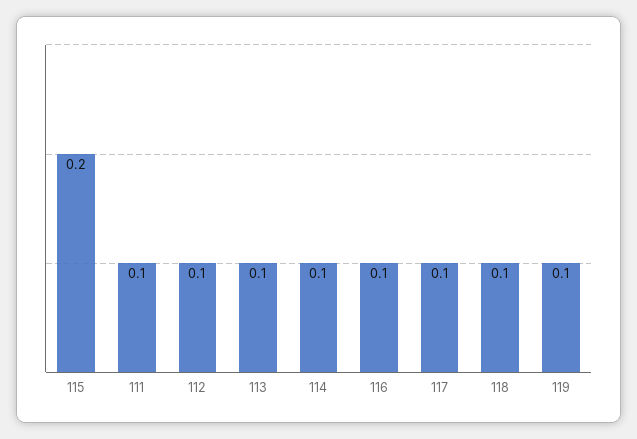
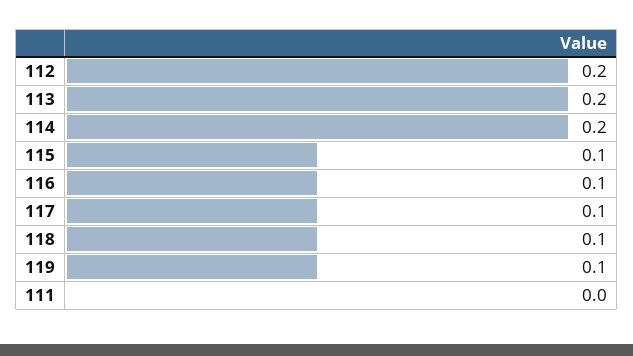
115: 0.2 -> 0.1
111: 0.1 -> 0
112: 0.1 -> 0.2
113: 0.1 -> 0.2
114: 0.1 -> 0.2

